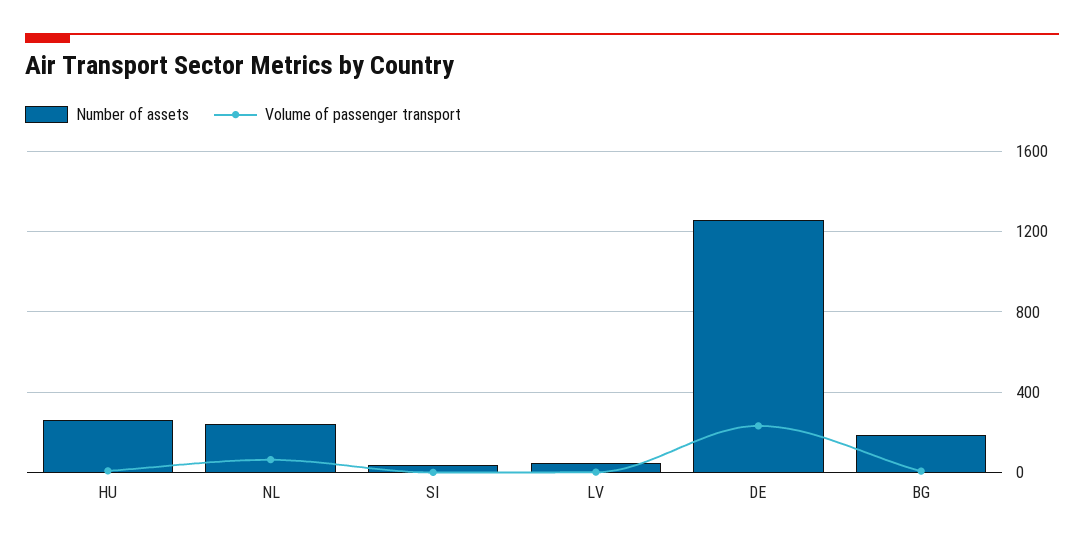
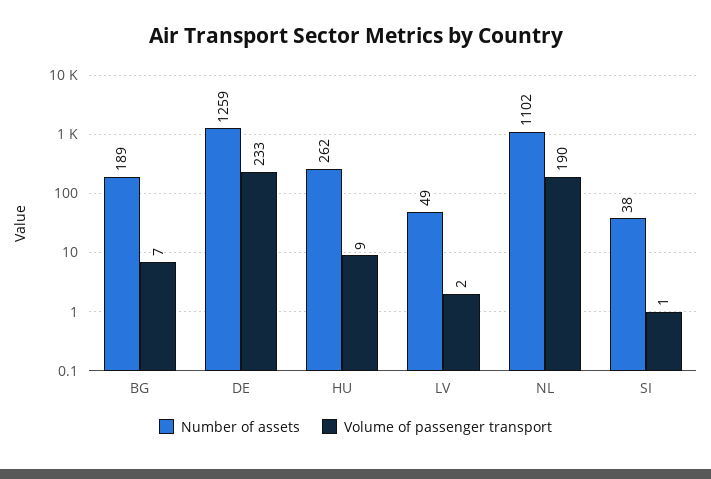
Number of assets, NL: 250 -> 1102
Volume of passenger transport, NL: 50 -> 190

